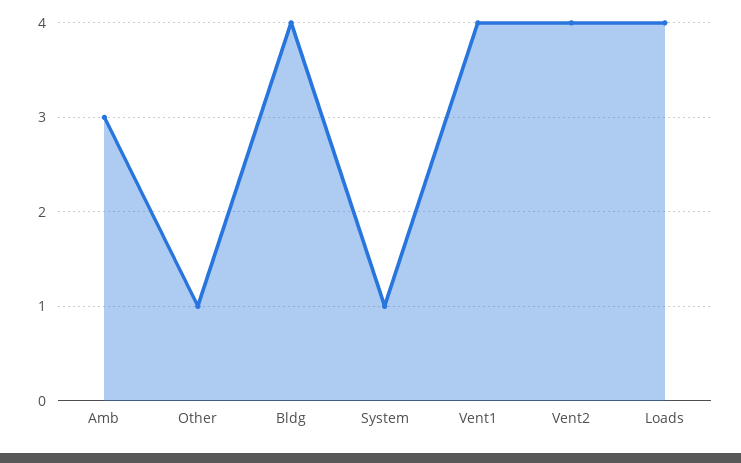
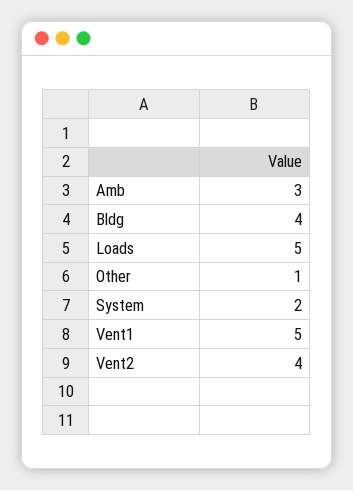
System: 1 -> 2
Vent1: 4 -> 5
Loads: 4 -> 5

